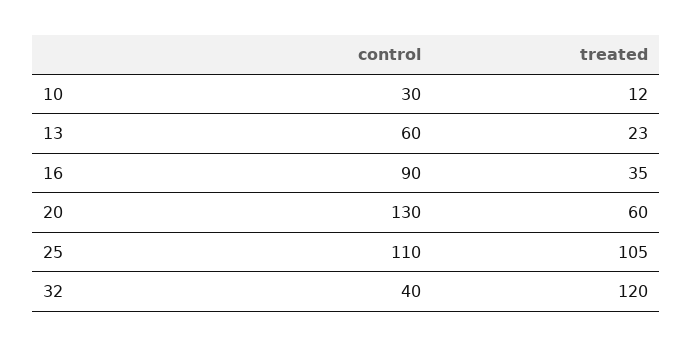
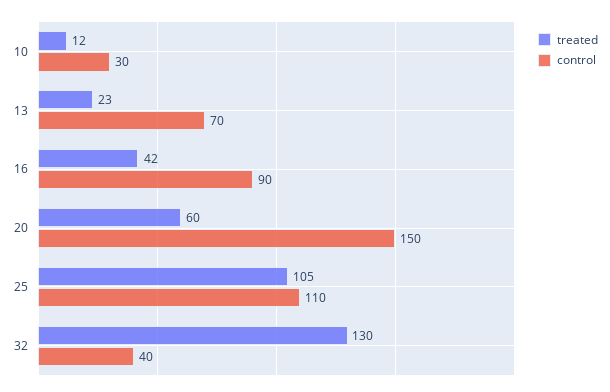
control, 13: 60 -> 70
treated, 16: 35 -> 42
control, 20: 130 -> 150
treated, 32: 120 -> 130

